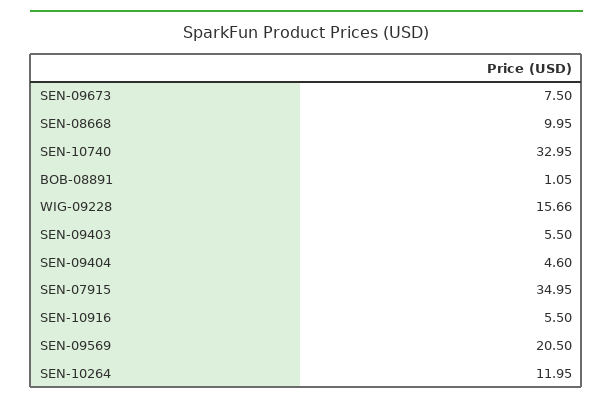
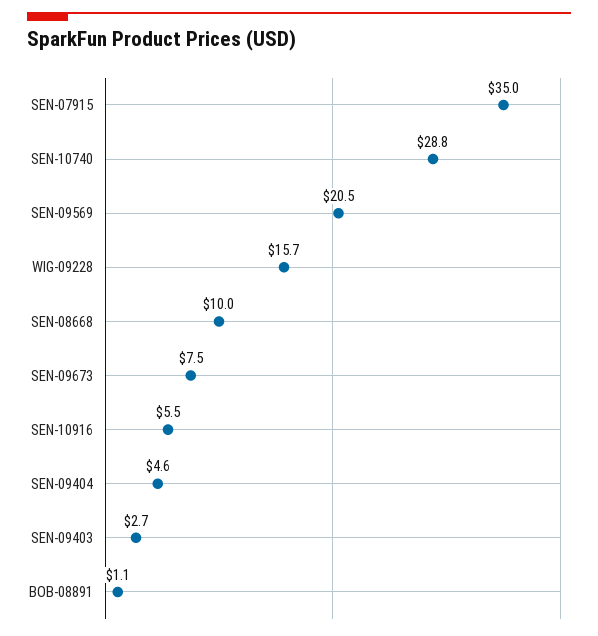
SEN-10740: 32.95 -> 28.8
SEN-09403: 5.5 -> 2.7
SEN-10264: 11.95 -> none

